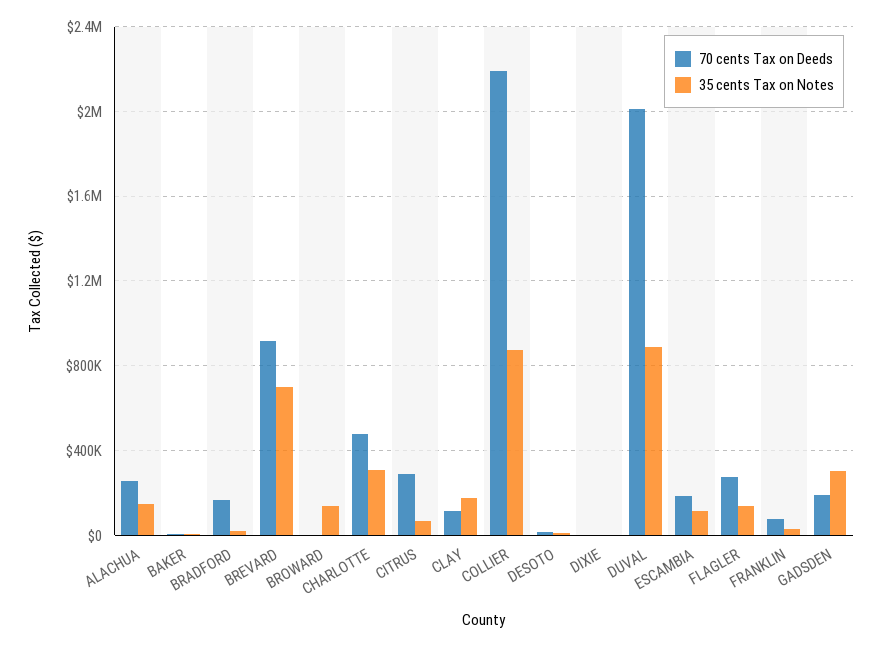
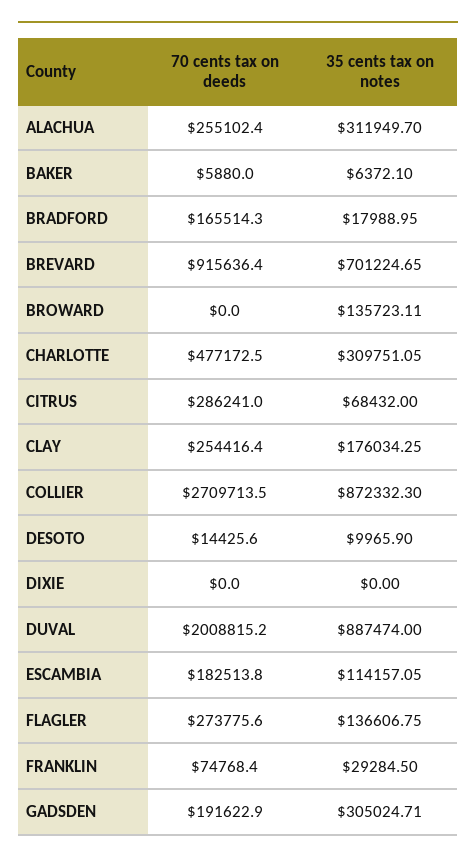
35 cents Tax on Notes, ALACHUA: 150000 -> 311949.7
70 cents Tax on Deeds, CLAY: 100000 -> 254416.4
70 cents Tax on Deeds, COLLIER: 2200000 -> 2709713.5

